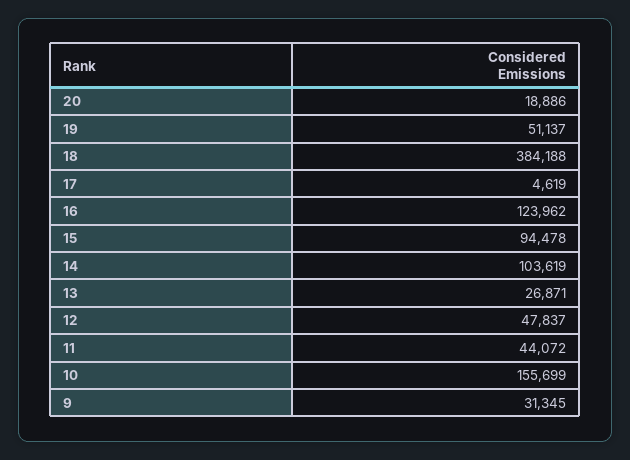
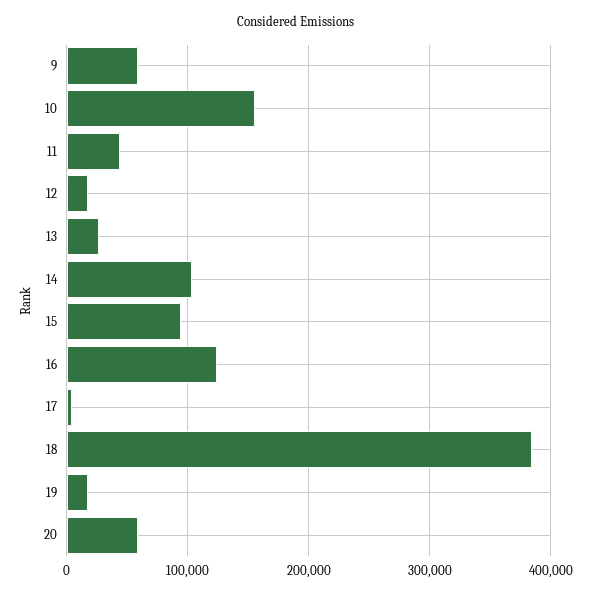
20: 18886 -> 60000
19: 51137 -> 20000
12: 47837 -> 20000
9: 31345 -> 60000

